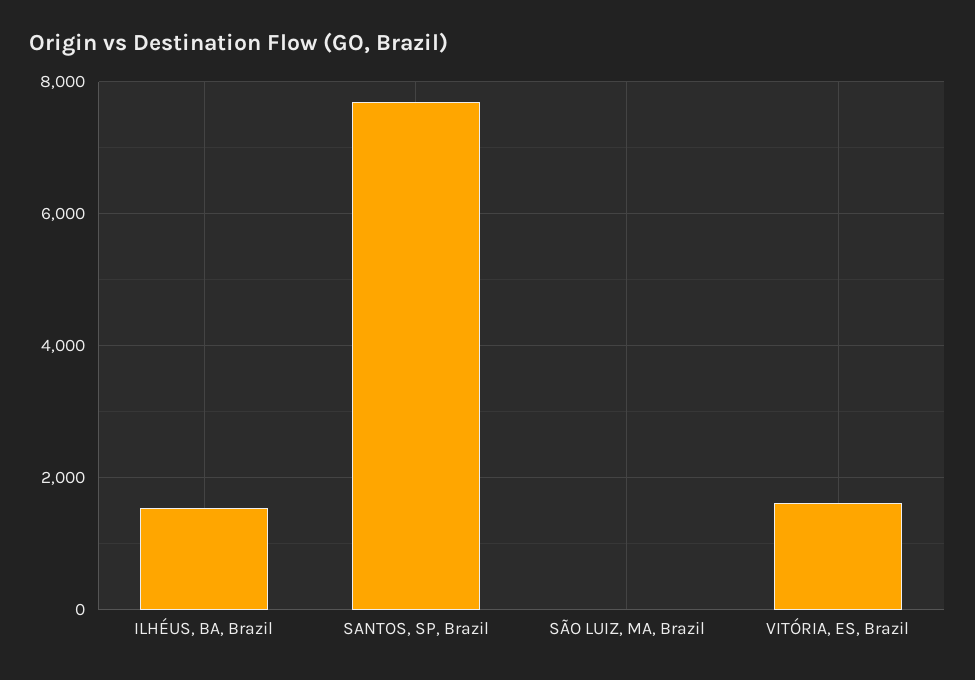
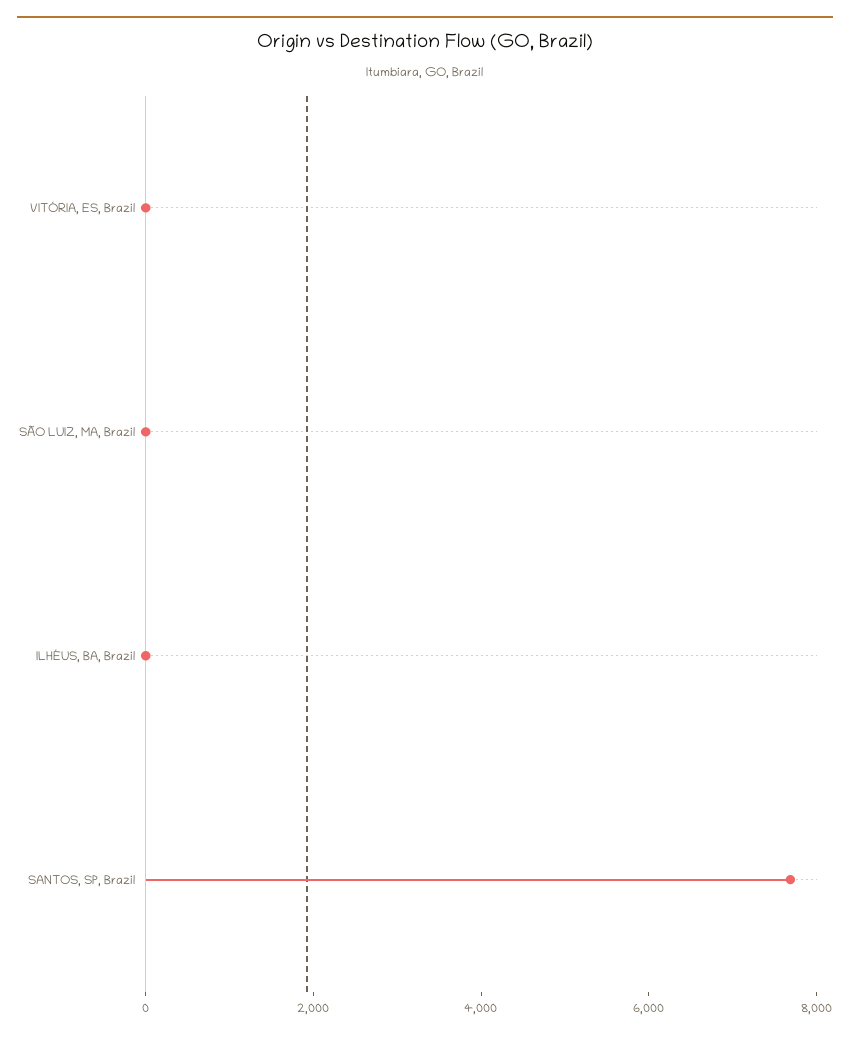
ILHÉUS, BA, Brazil: 1600 -> 0
VITÓRIA, ES, Brazil: 1600 -> 0

